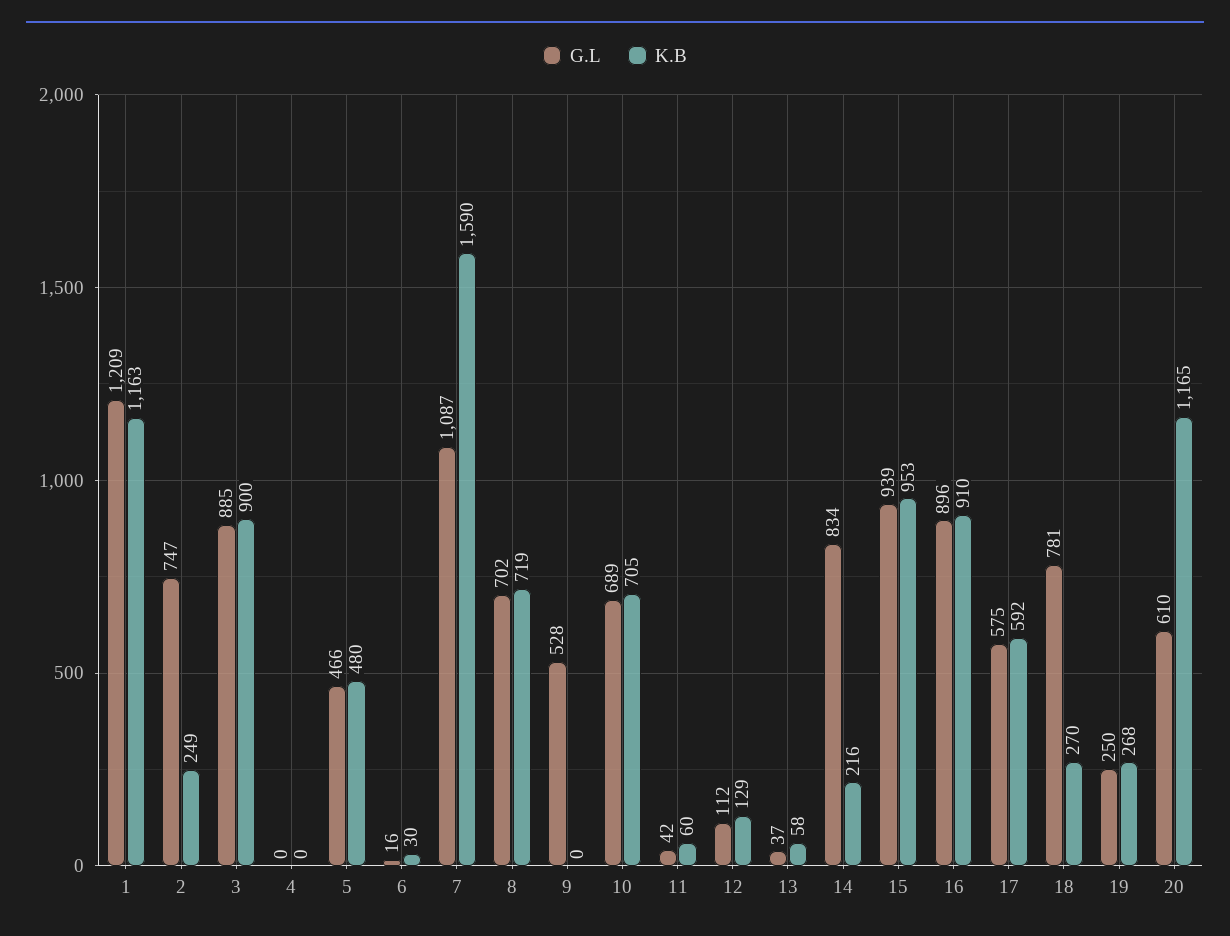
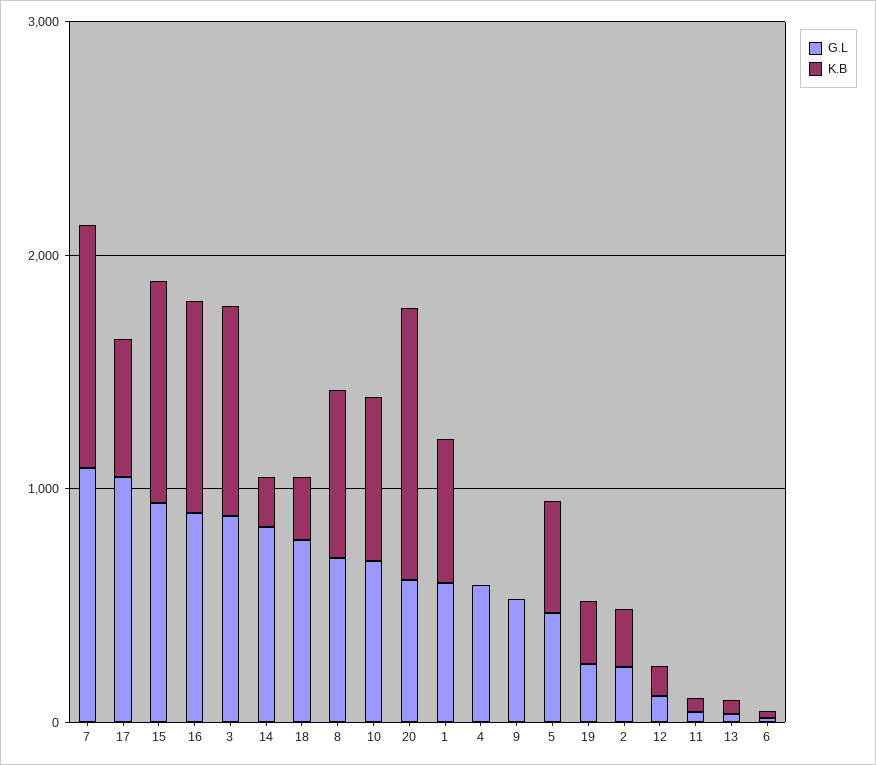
G.L, 1: 1209 -> 600
K.B, 1: 1163 -> 600
G.L, 2: 747 -> 200
G.L, 4: 0 -> 600
K.B, 7: 1590 -> 1000
G.L, 17: 575 -> 1000

